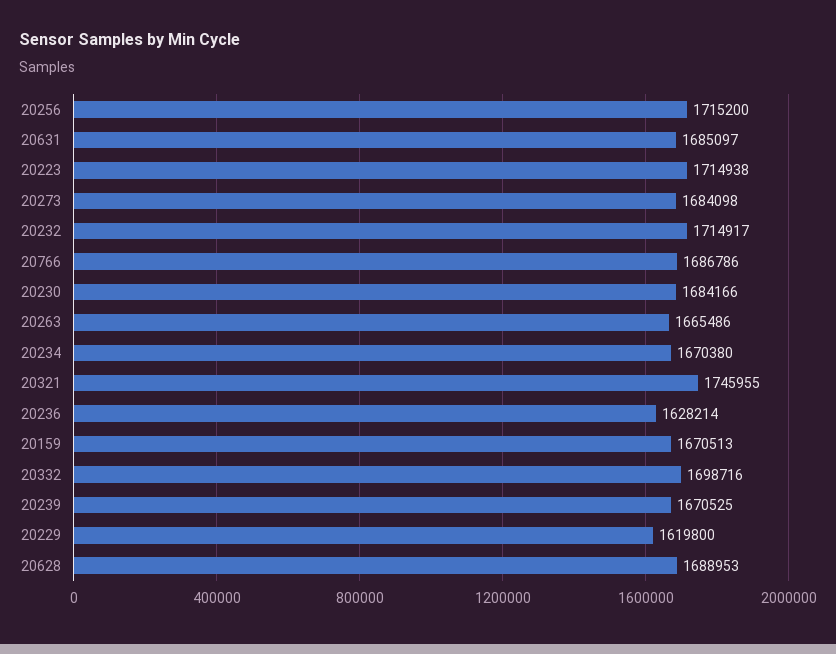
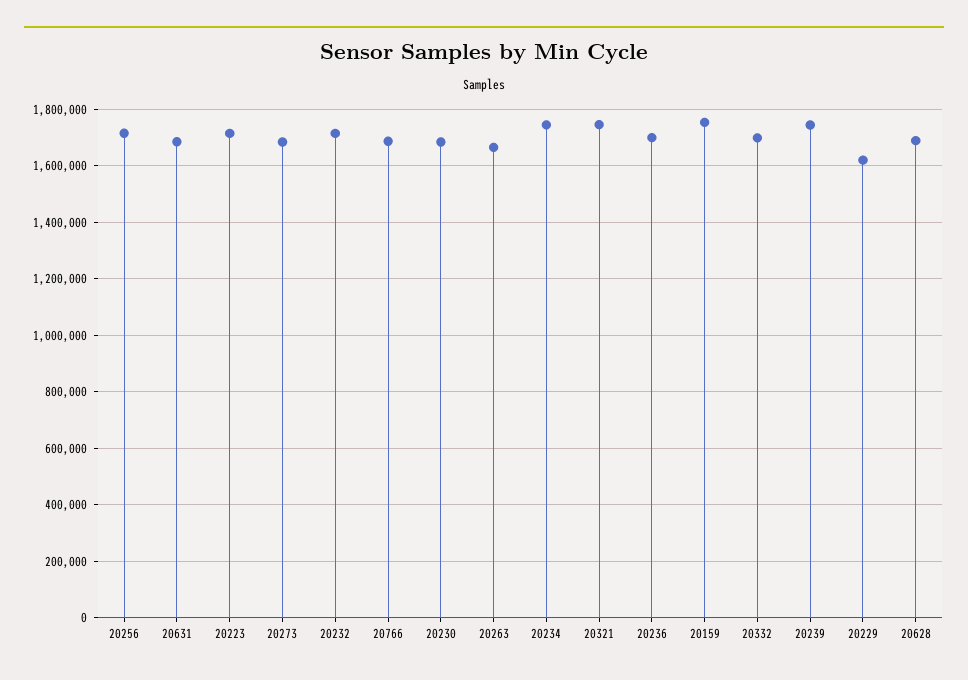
20234: 1670380 -> 1750000
20236: 1628214 -> 1700000
20159: 1670513 -> 1750000
20239: 1670525 -> 1750000

